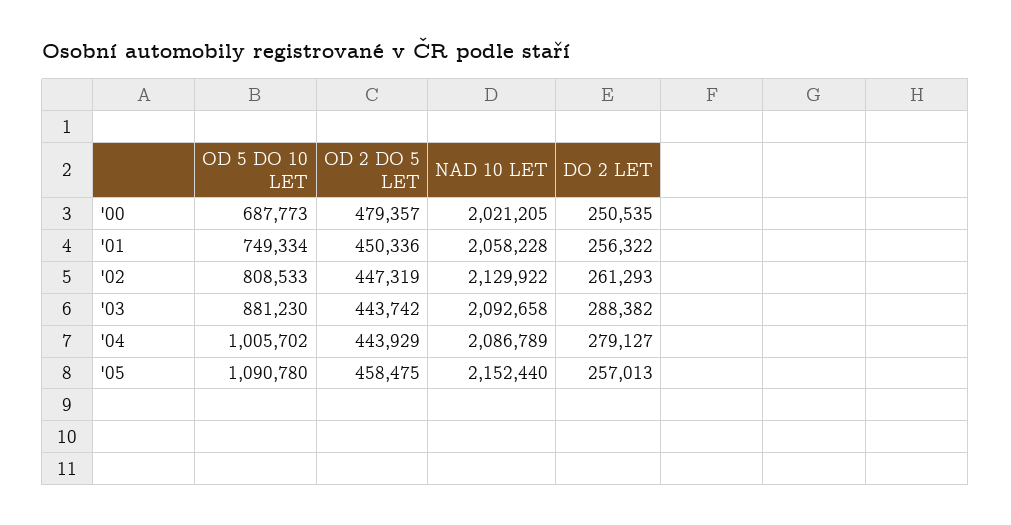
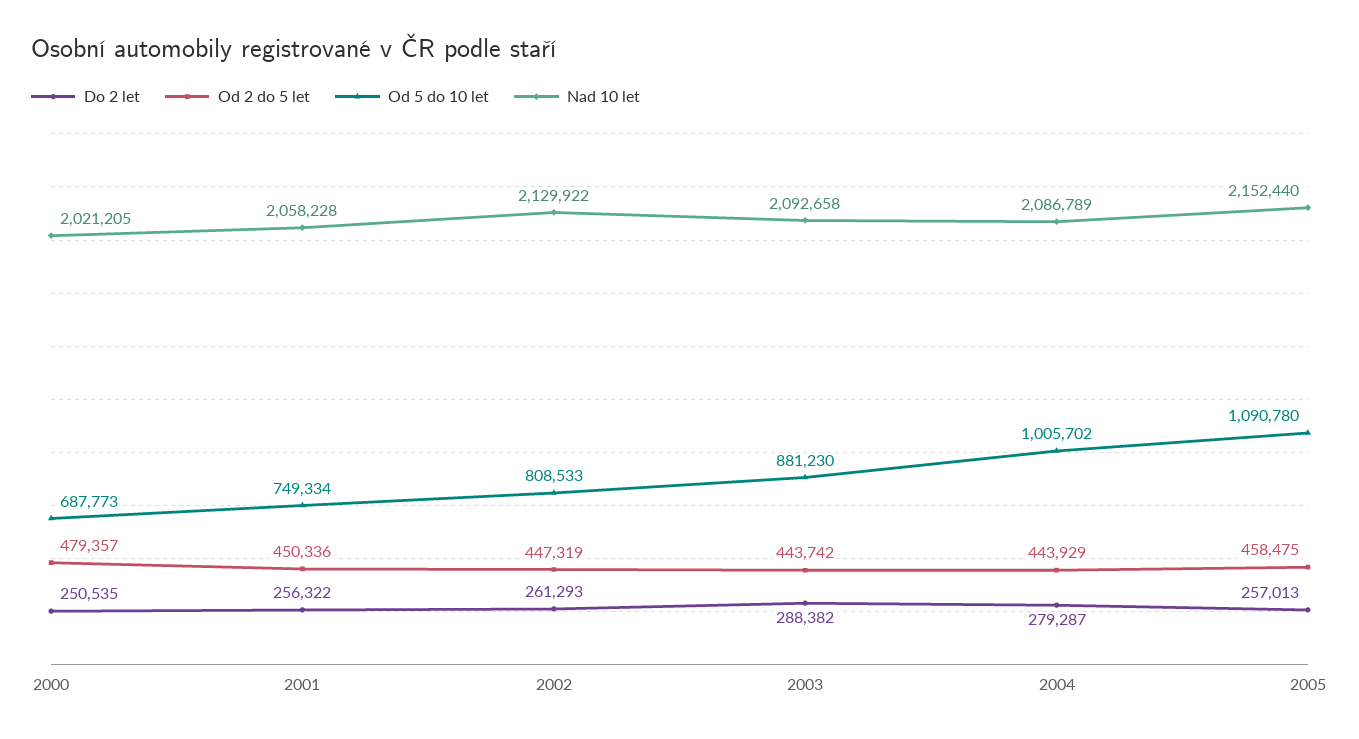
DO 2 LET, '04: 279127 -> 279287

